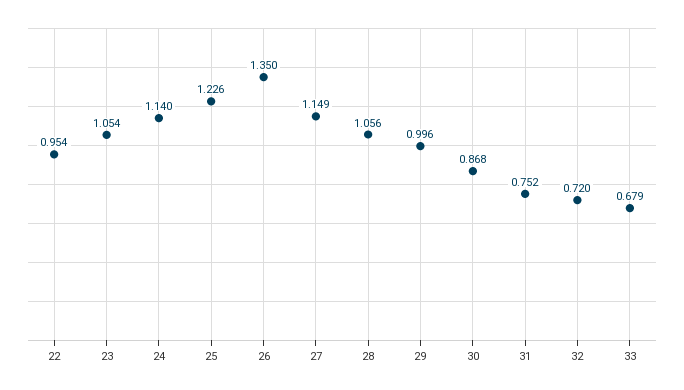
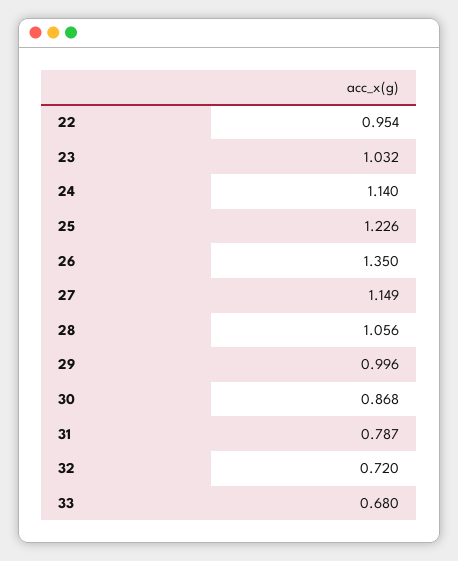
23: 1.054 -> 1.032
31: 0.752 -> 0.787
33: 0.679 -> 0.68

